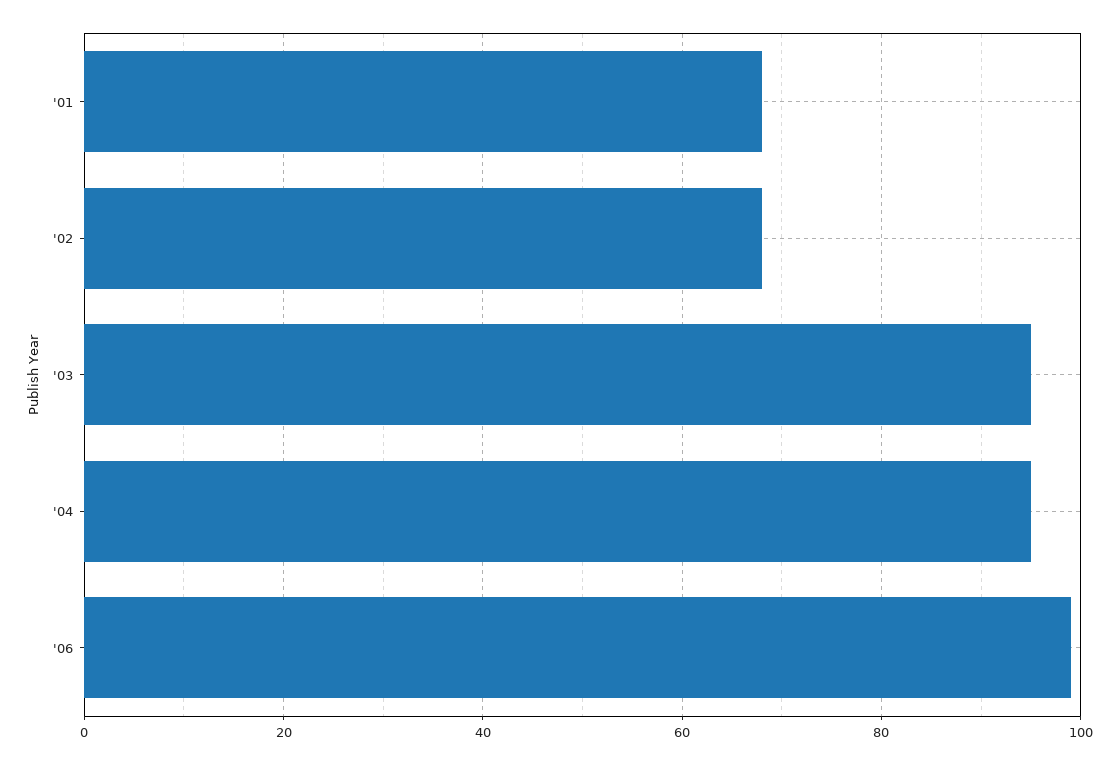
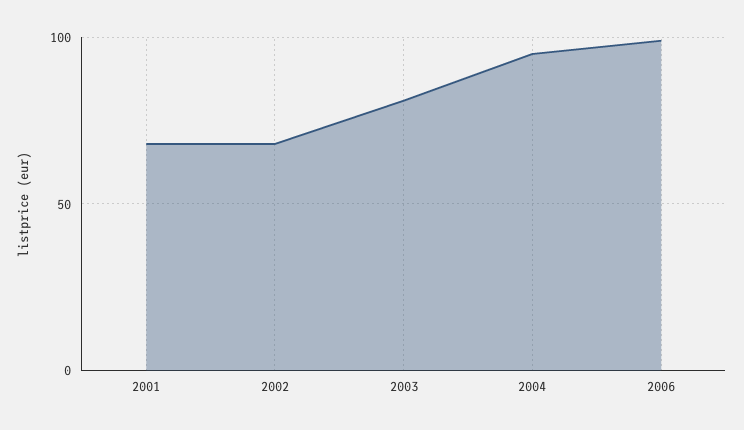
'03: 95 -> 80

